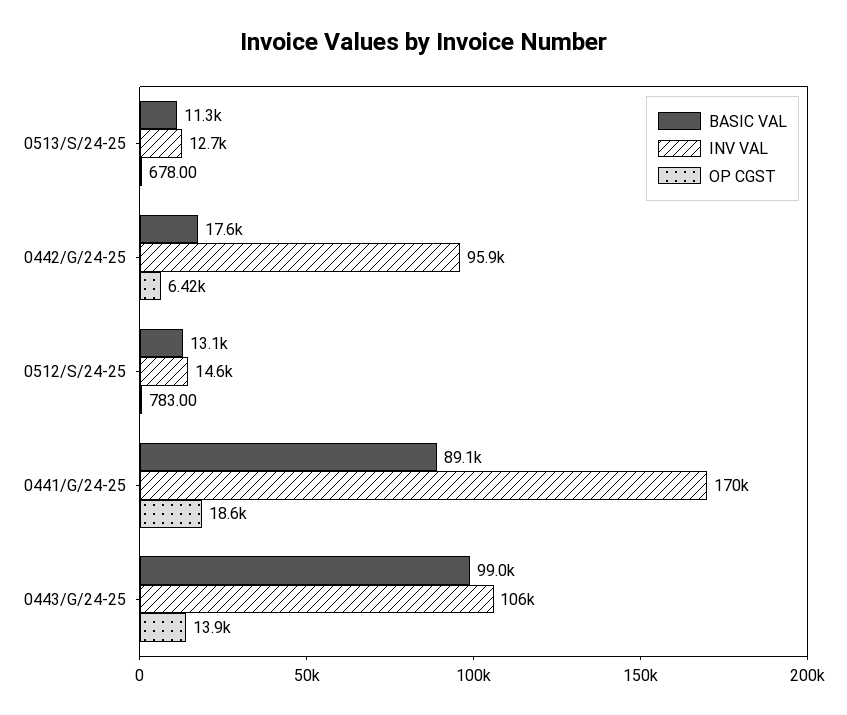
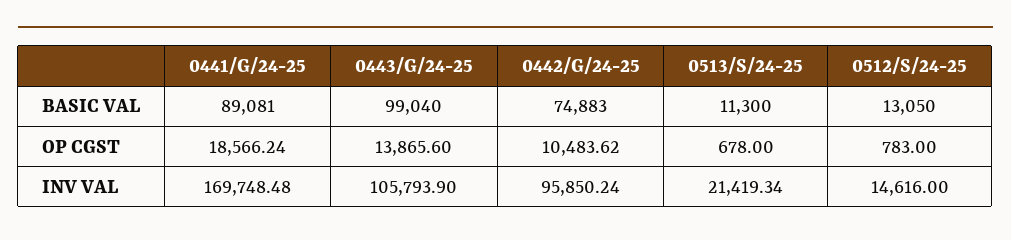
INV VAL, 0513/S/24-25: 12700 -> 21419.34
BASIC VAL, 0442/G/24-25: 17600 -> 74883
OP CGST, 0442/G/24-25: 6420 -> 10483.62

